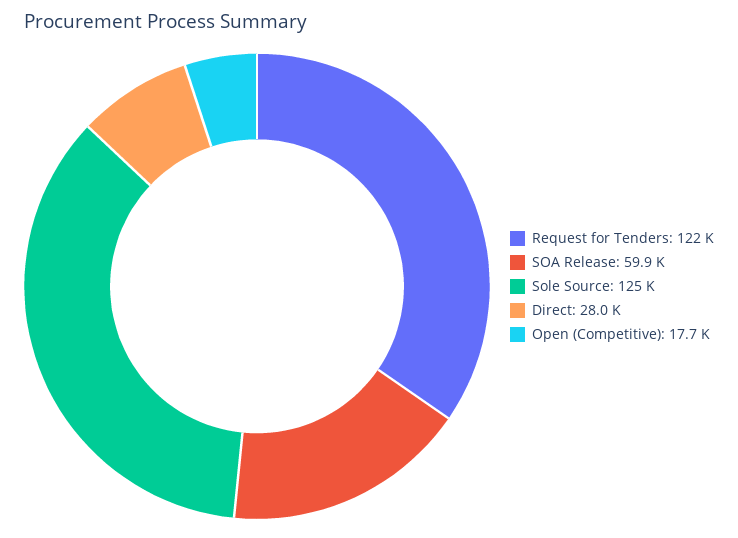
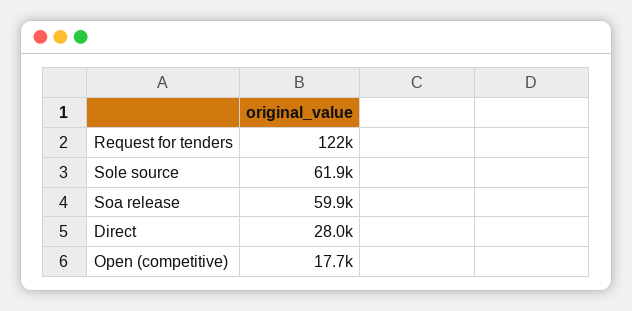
Sole Source: 125000 -> 61900

